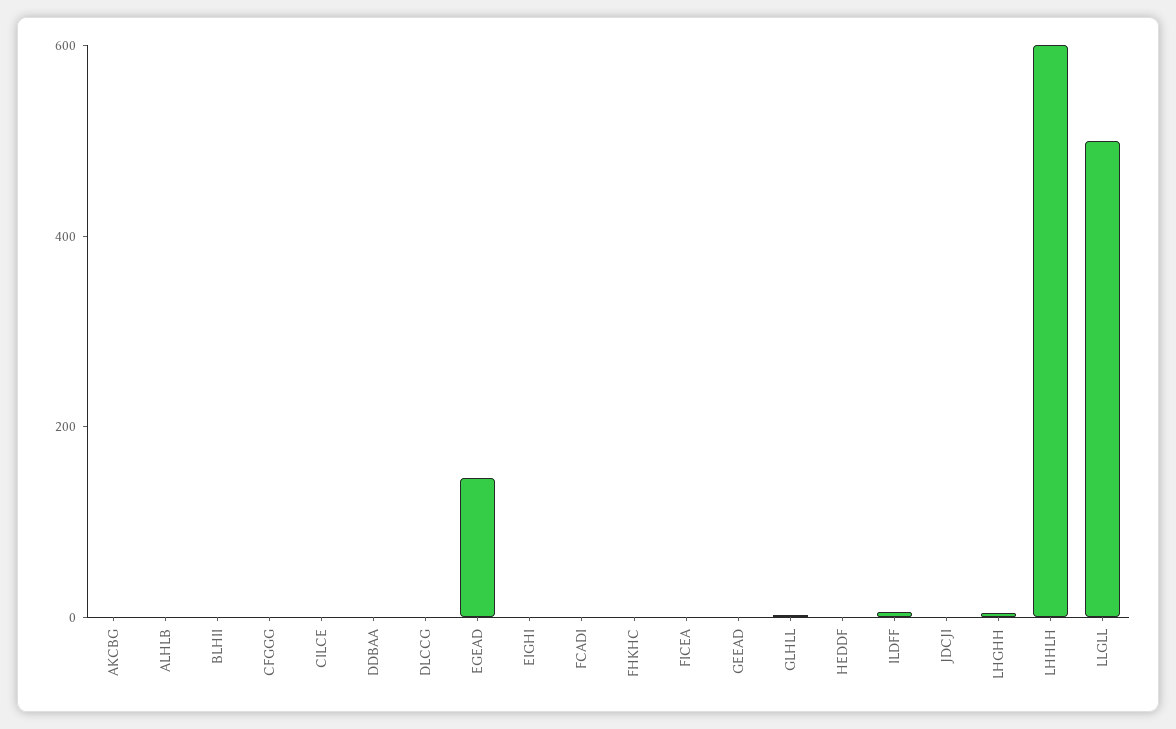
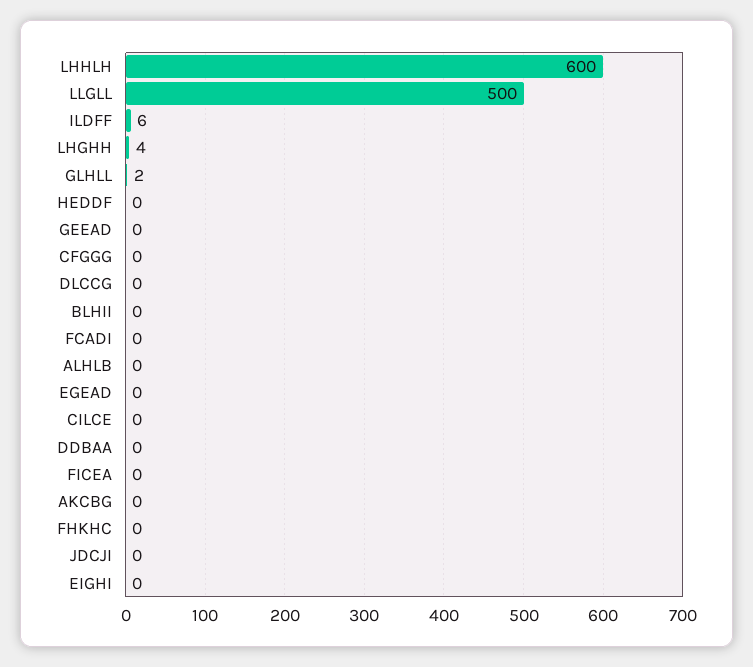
EGEAD: 150 -> 0

